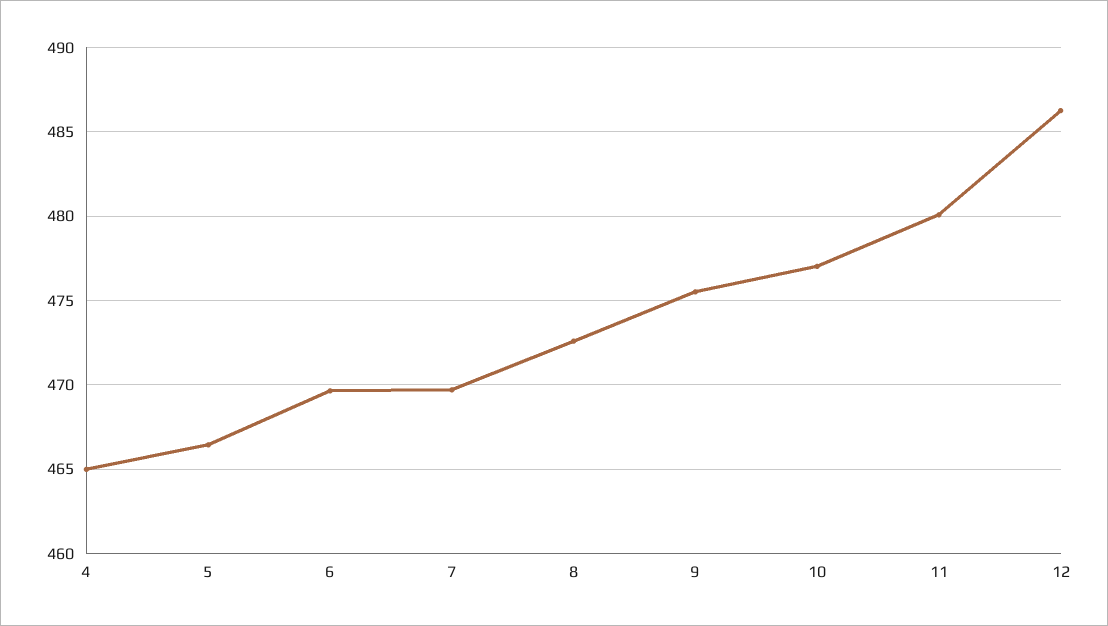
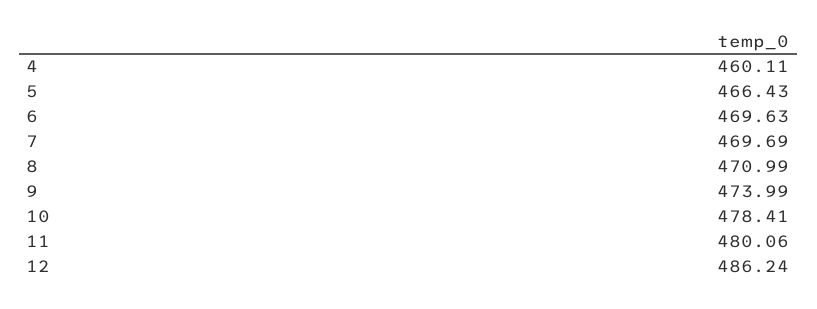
4: 465 -> 460.11
8: 472.5 -> 470.99
9: 475.5 -> 473.99
10: 477 -> 478.41

